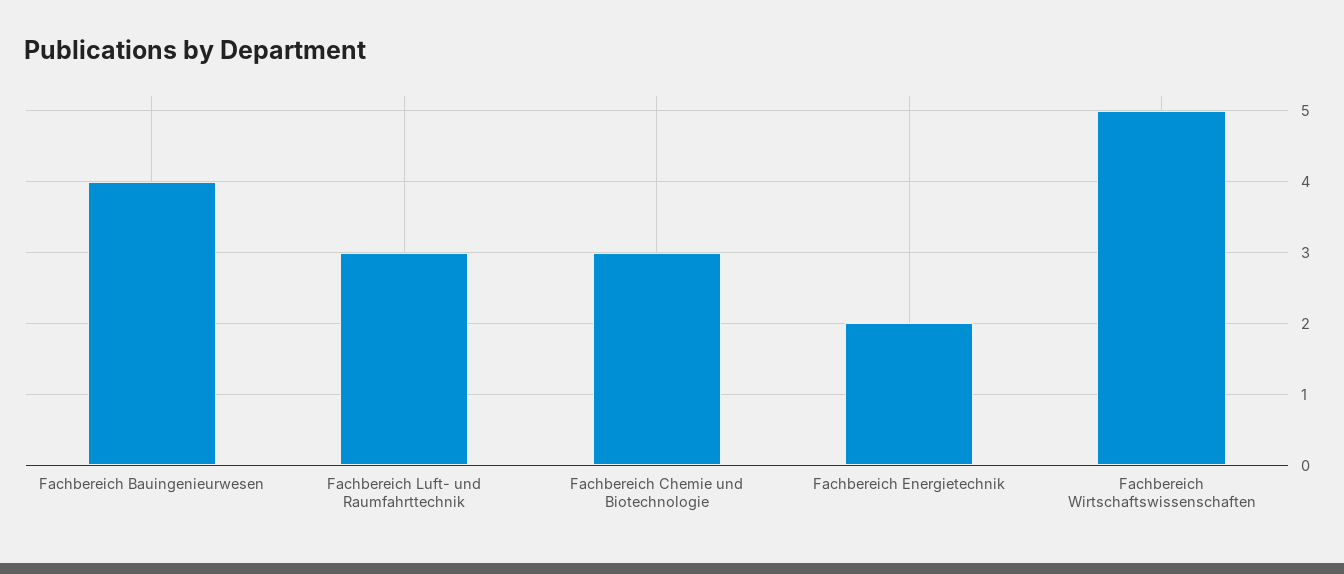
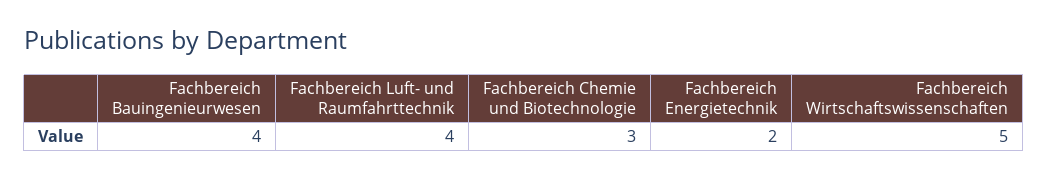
Fachbereich Luft- und Raumfahrttechnik: 3 -> 4

